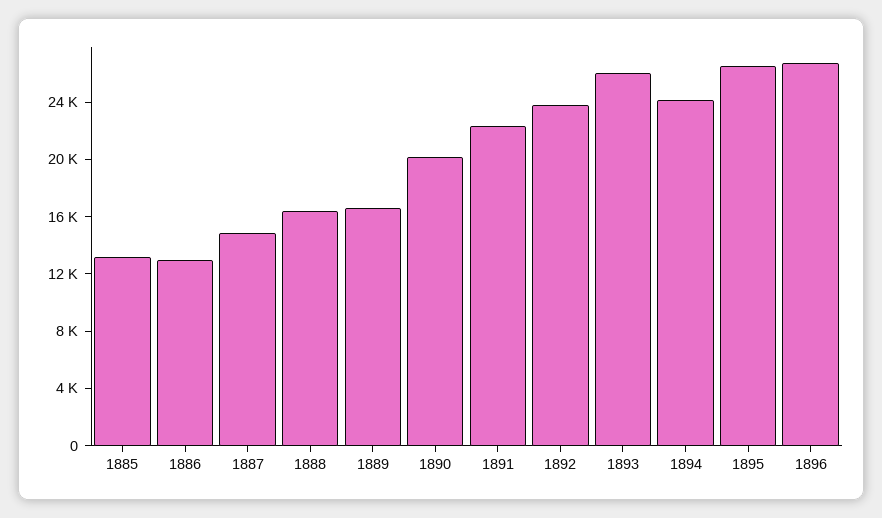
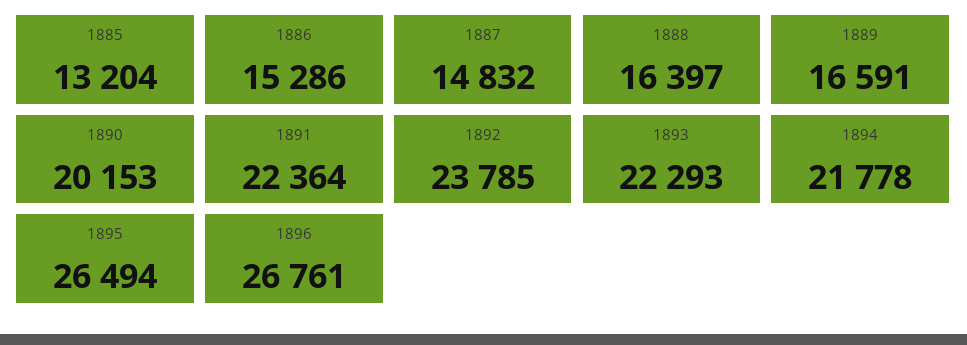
1886: 13000 -> 15286
1893: 26000 -> 22293
1894: 24000 -> 21778

